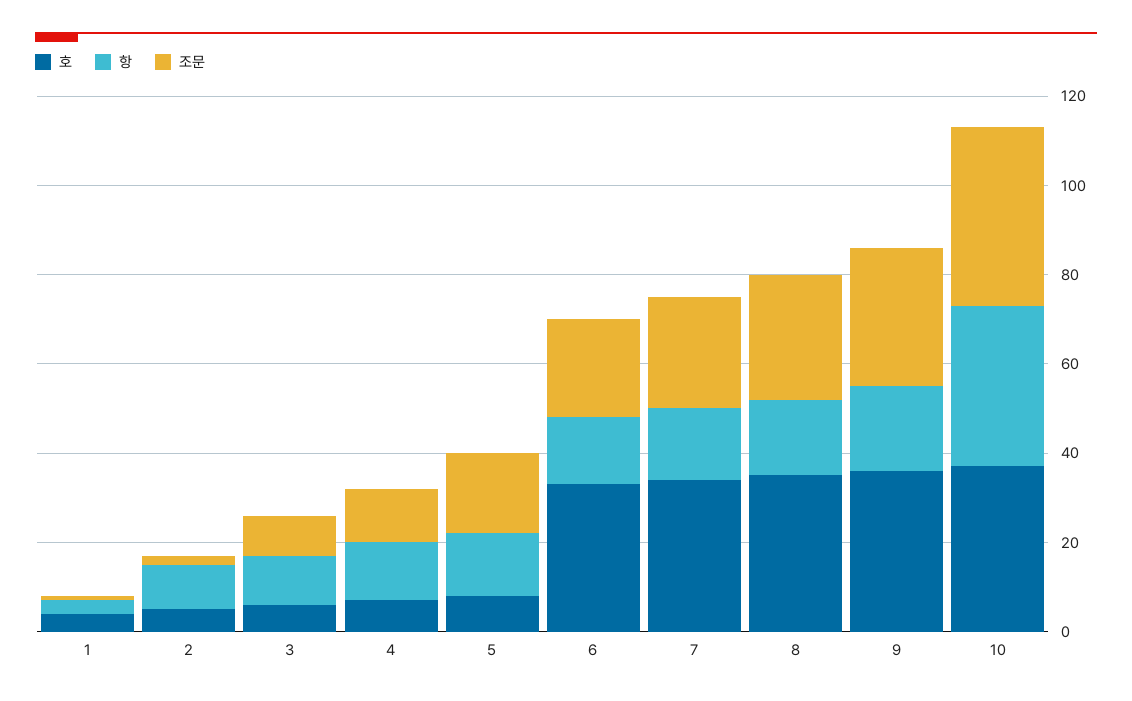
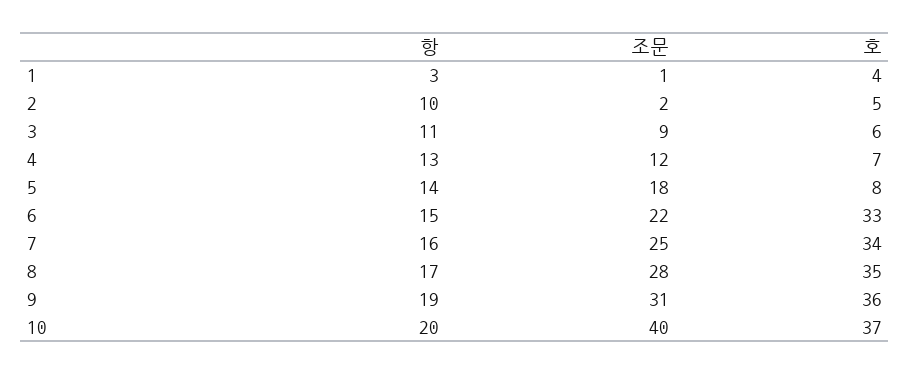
항, 10: 35 -> 20

